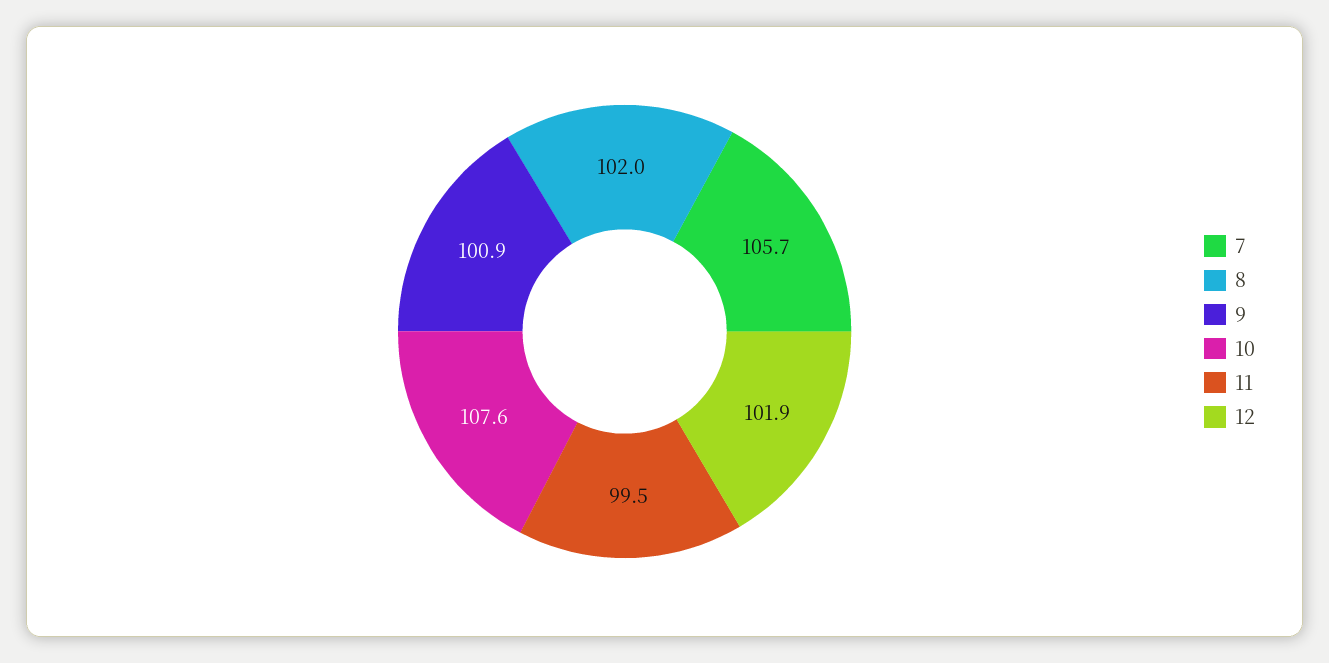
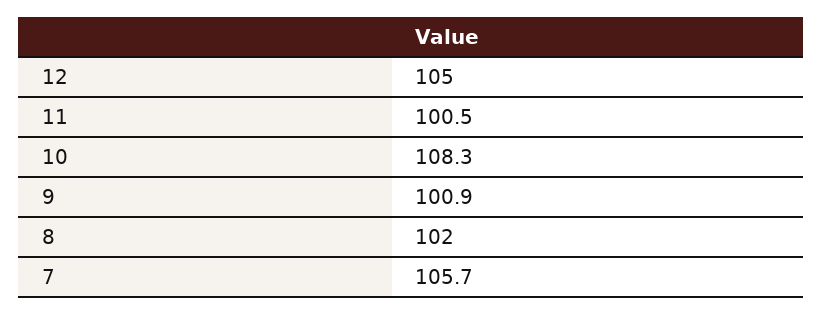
10: 107.6 -> 108.3
11: 99.5 -> 100.5
12: 101.9 -> 105

